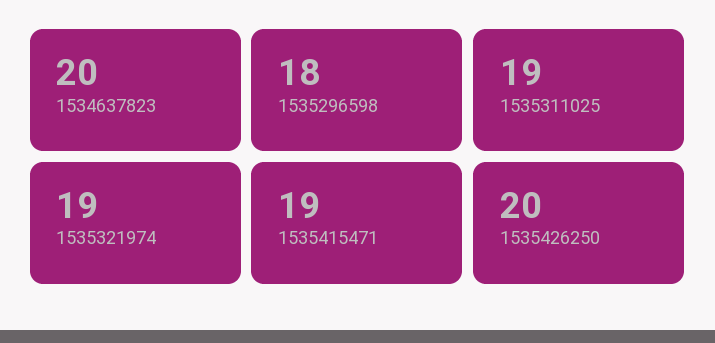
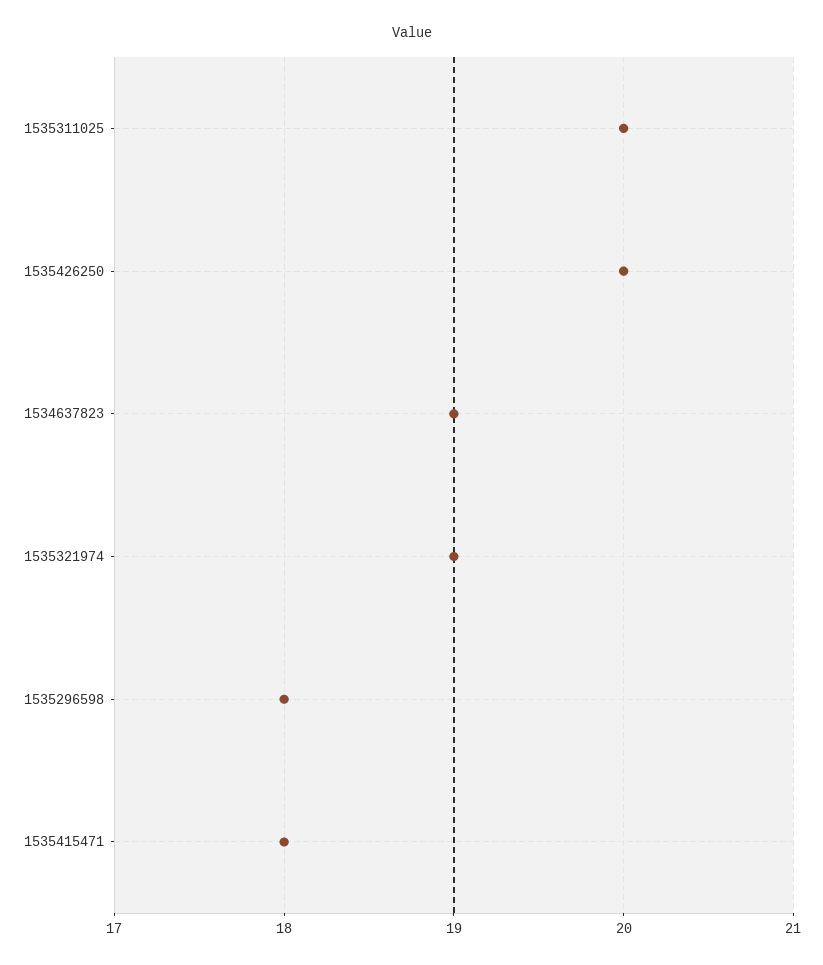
1534637823: 20 -> 19
1535311025: 19 -> 20
1535415471: 19 -> 18

